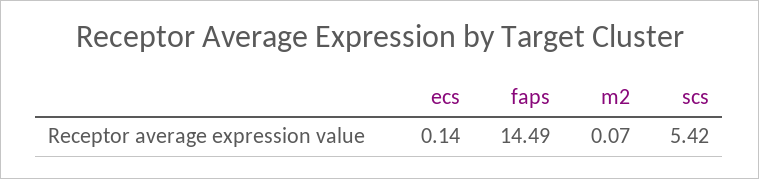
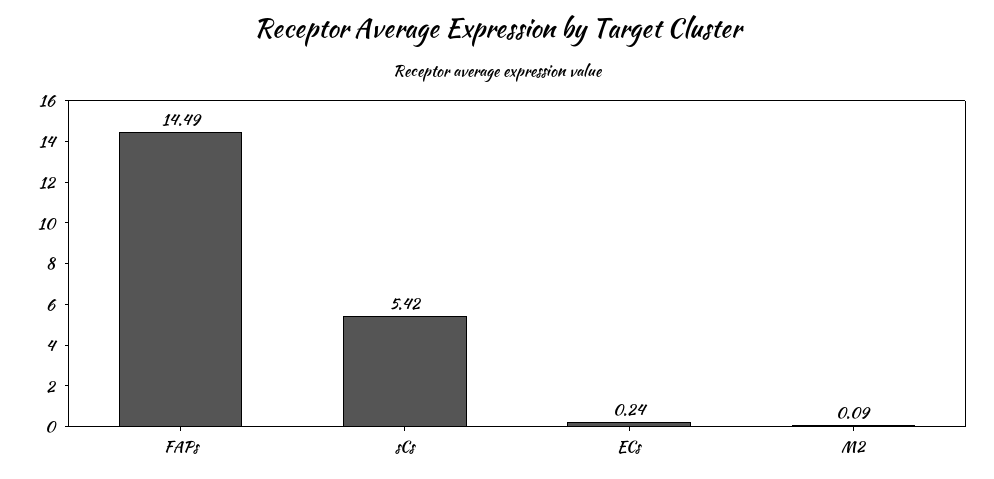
ecs: 0.14 -> 0.24
m2: 0.07 -> 0.09

